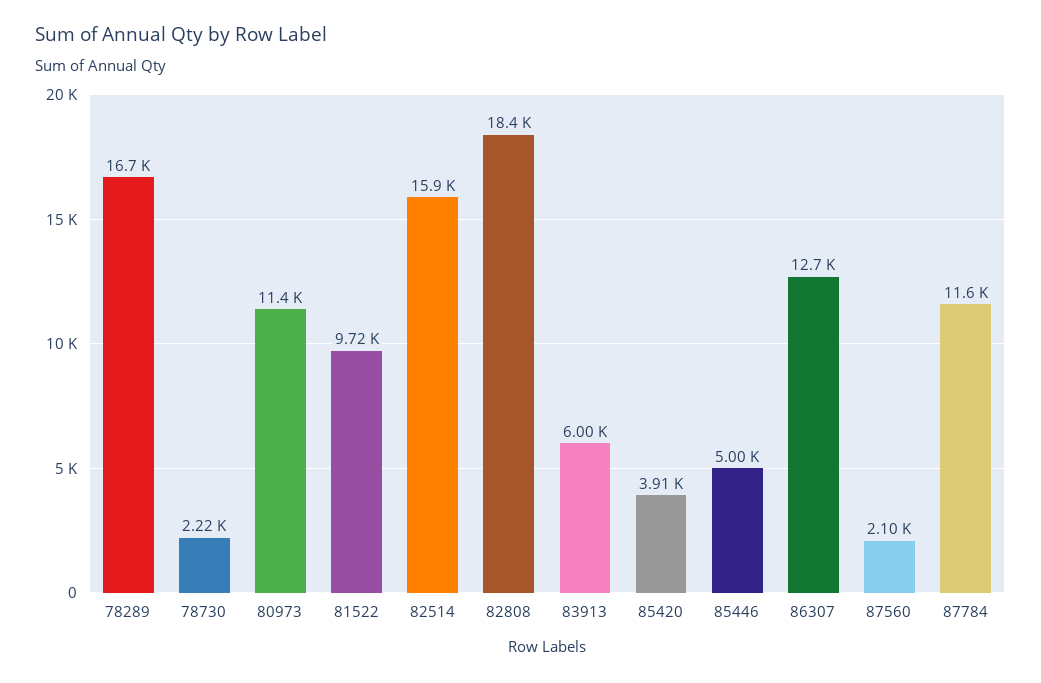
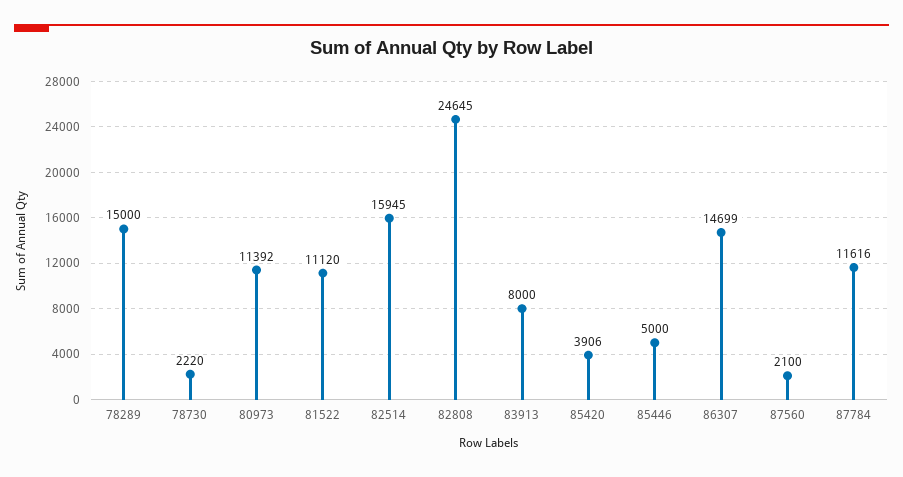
78289: 16700 -> 15000
81522: 9720 -> 11120
82808: 18400 -> 24645
83913: 6000 -> 8000
86307: 12700 -> 14699

